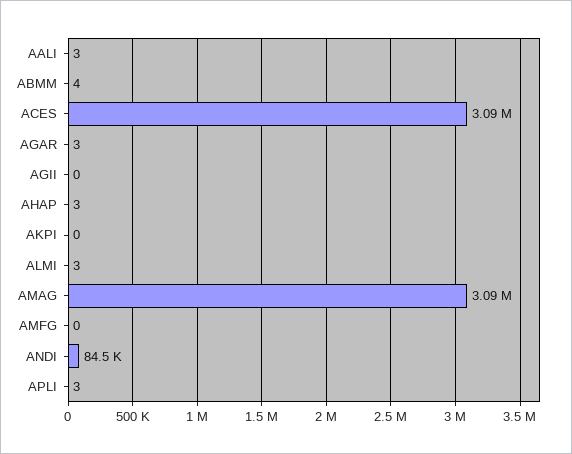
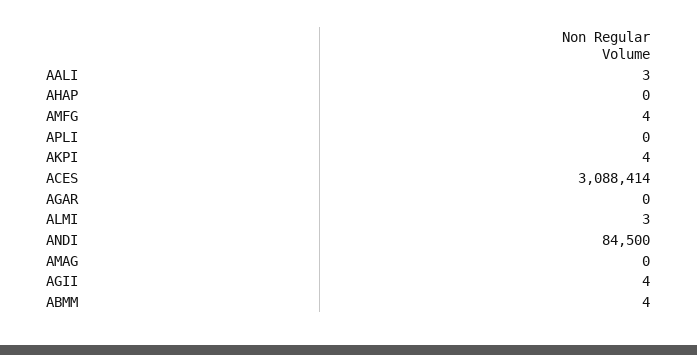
AGAR: 3 -> 0
AGII: 0 -> 4
AHAP: 3 -> 0
AKPI: 0 -> 4
AMAG: 3090000 -> 0
AMFG: 0 -> 4
APLI: 3 -> 0

